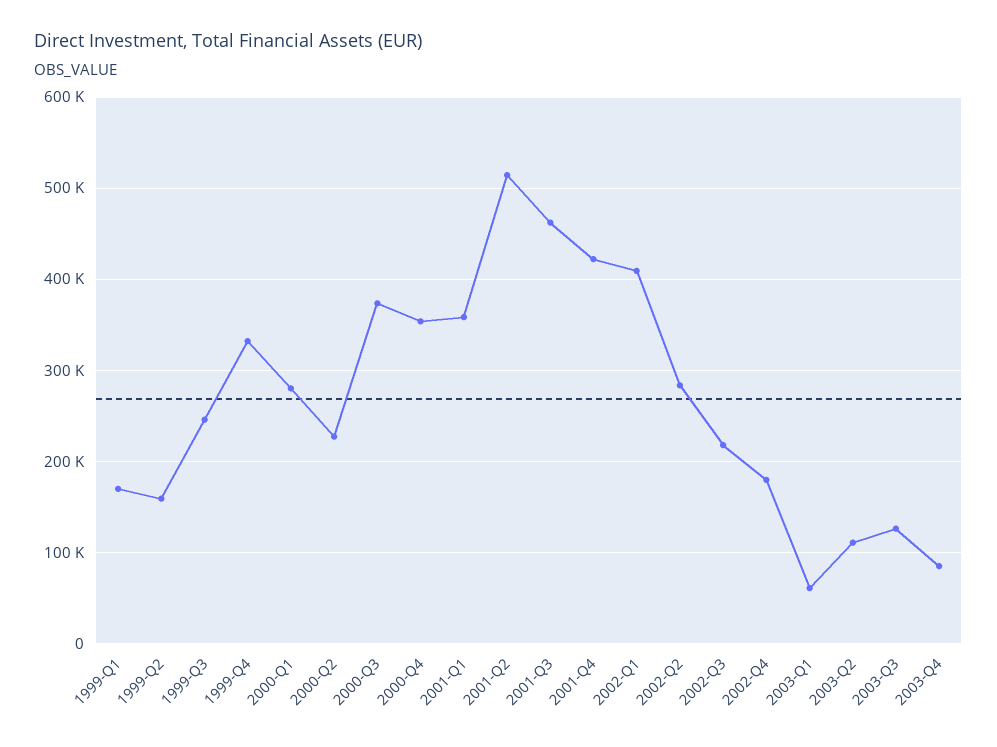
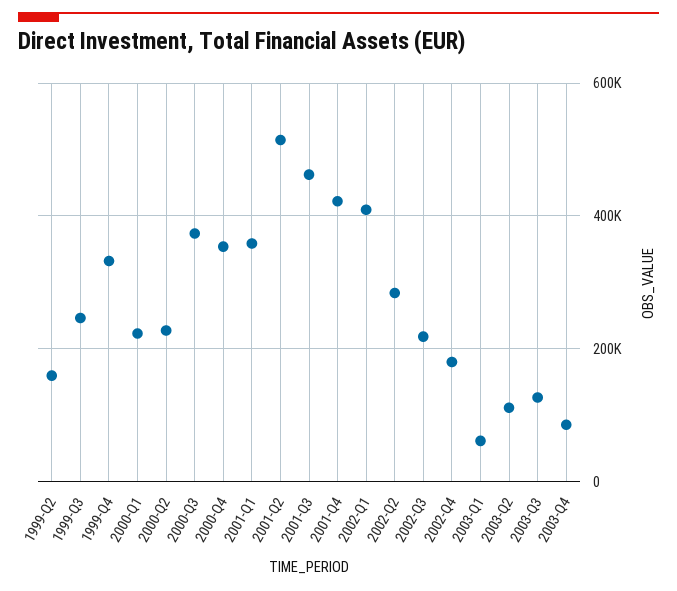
1999-Q1: 170000 -> none
2000-Q1: 280000 -> 220000

